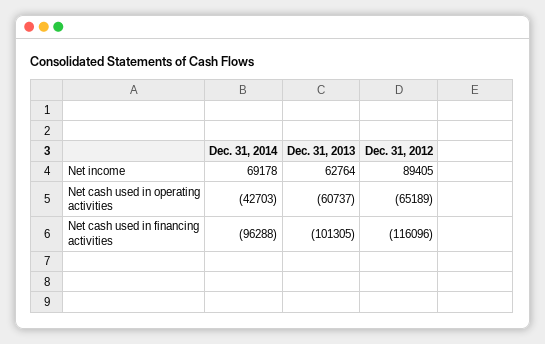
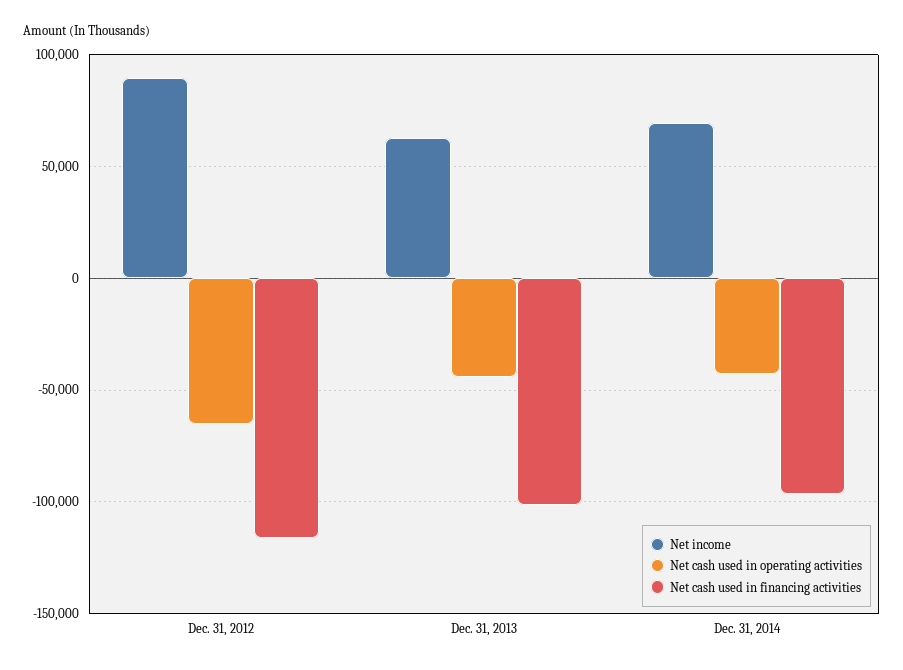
Net cash used in operating activities, Dec. 31, 2013: -60737 -> -45000

